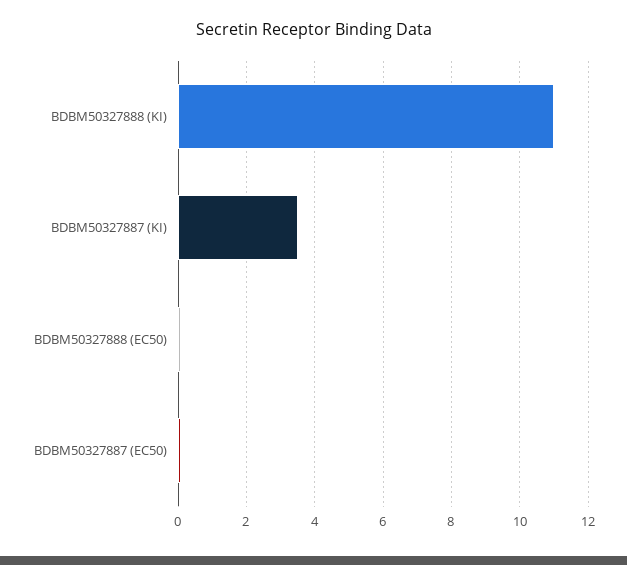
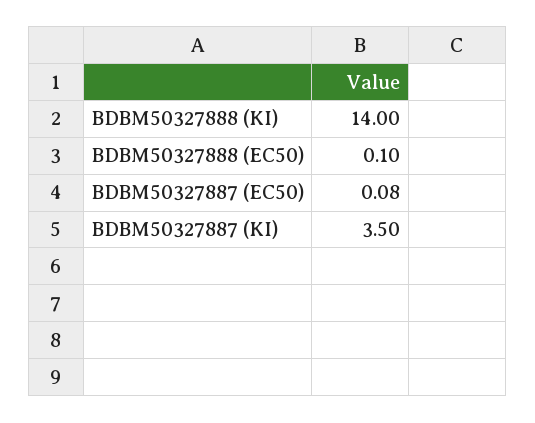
BDBM50327888 (KI): 11 -> 14

